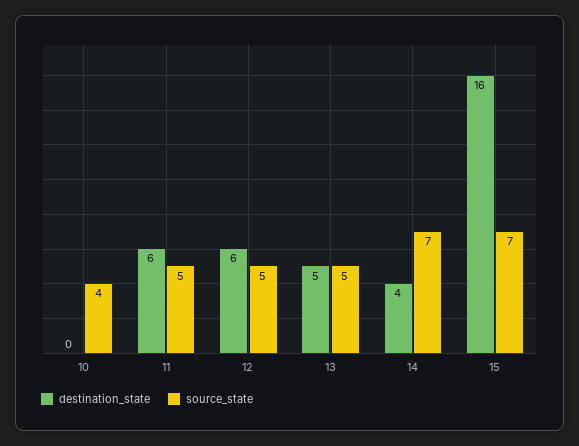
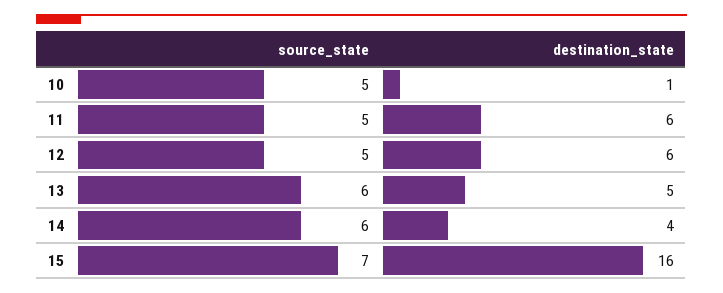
destination_state, 10: 0 -> 1
source_state, 10: 4 -> 5
source_state, 13: 5 -> 6
source_state, 14: 7 -> 6

